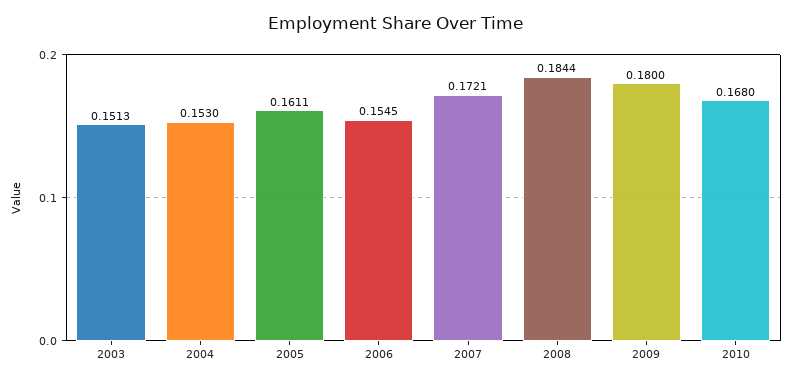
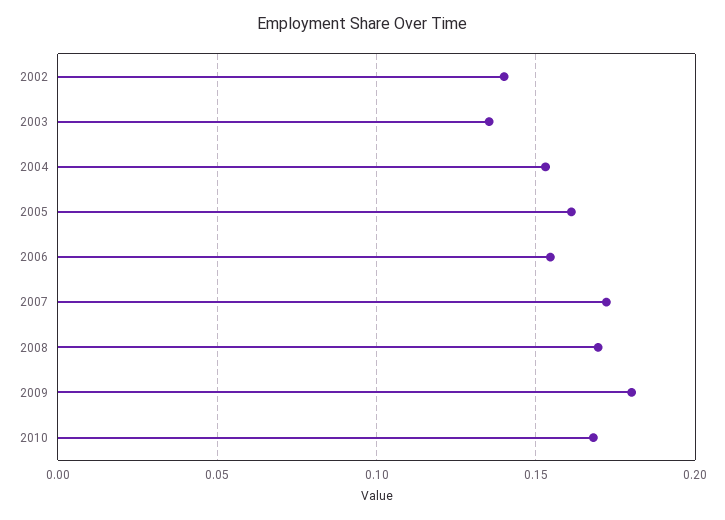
2003: 0.1513 -> 0.135
2008: 0.1844 -> 0.17
2002: none -> 0.14

